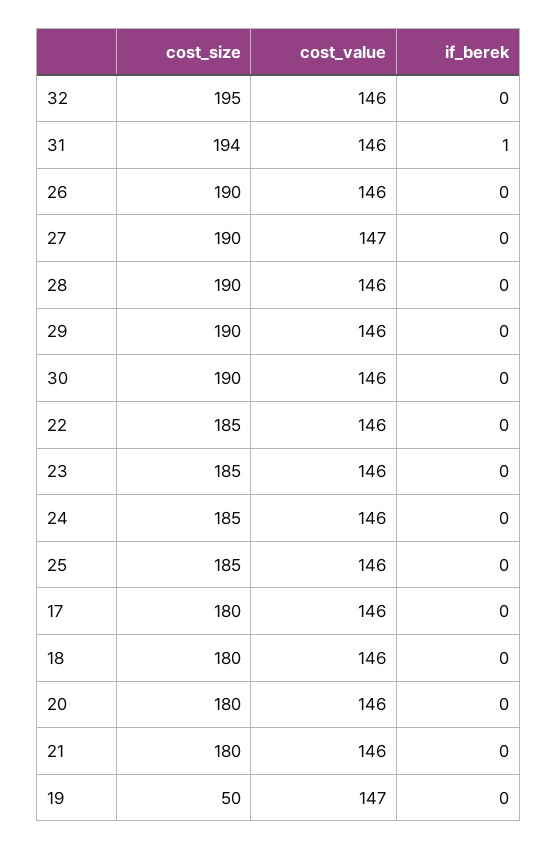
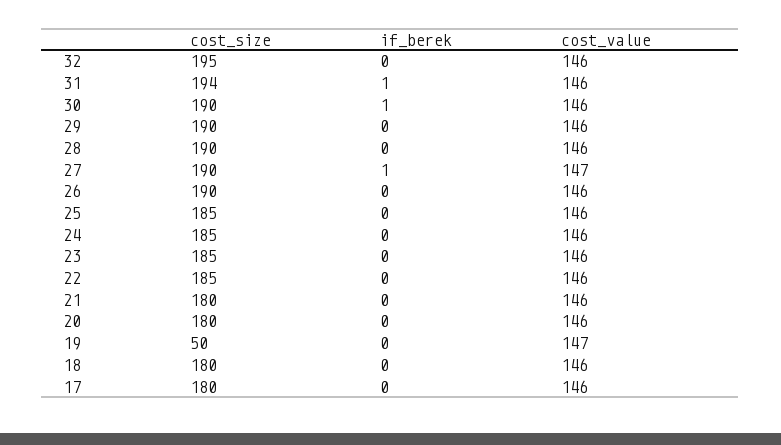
if_berek, 27: 0 -> 1
if_berek, 30: 0 -> 1

